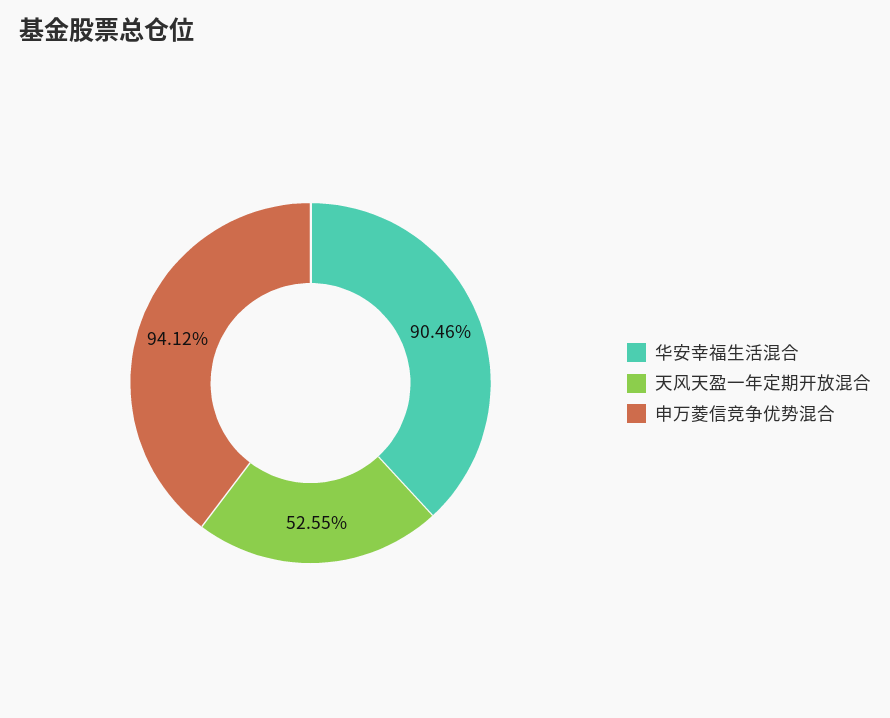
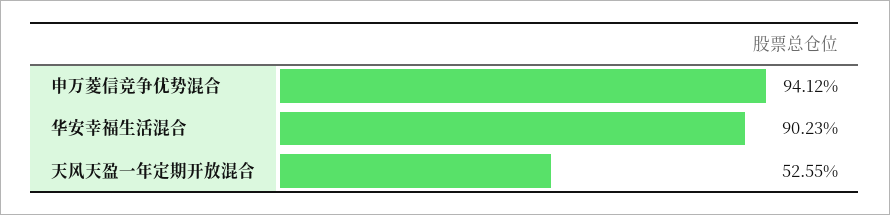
华安幸福生活混合: 90.46 -> 90.23

